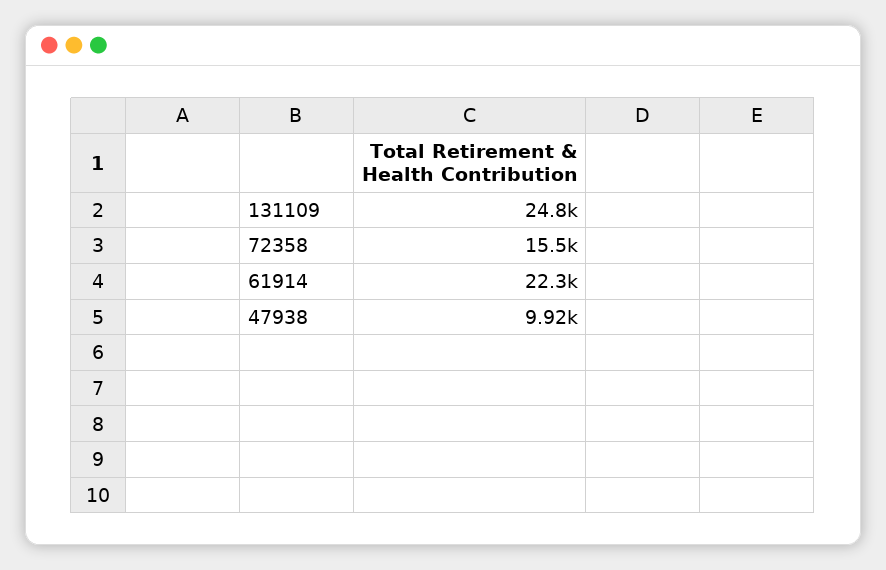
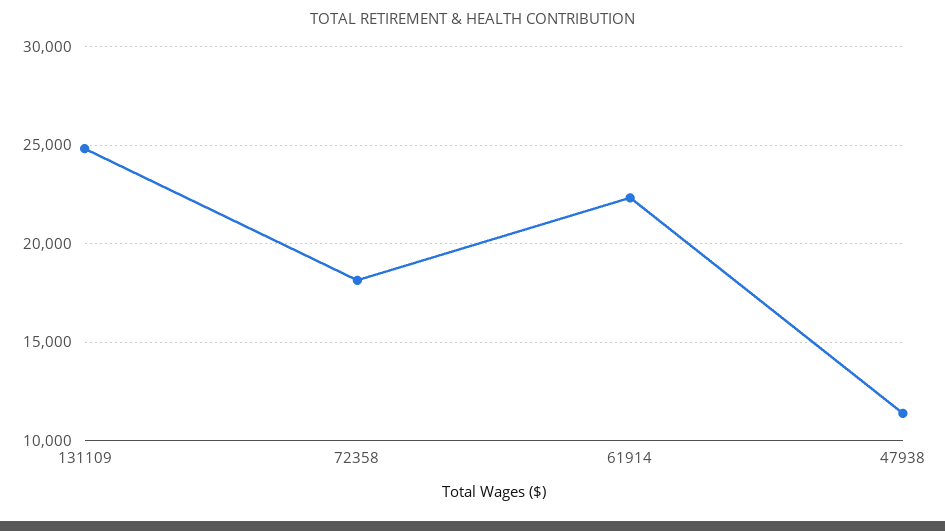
72358: 15500 -> 18000
47938: 9920 -> 11500

